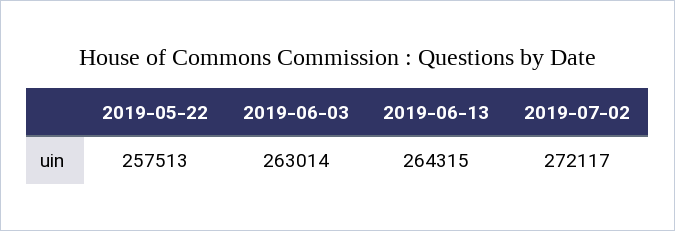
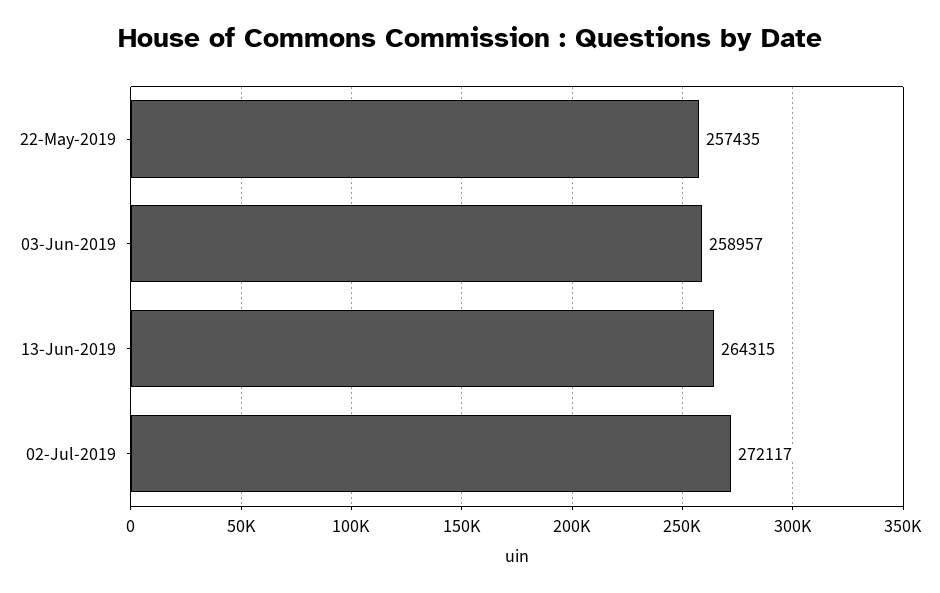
2019-05-22: 257513 -> 257435
2019-06-03: 263014 -> 258957

